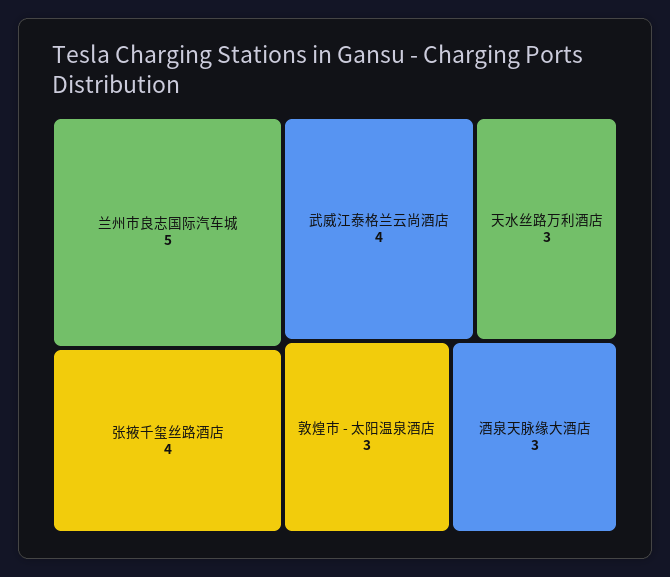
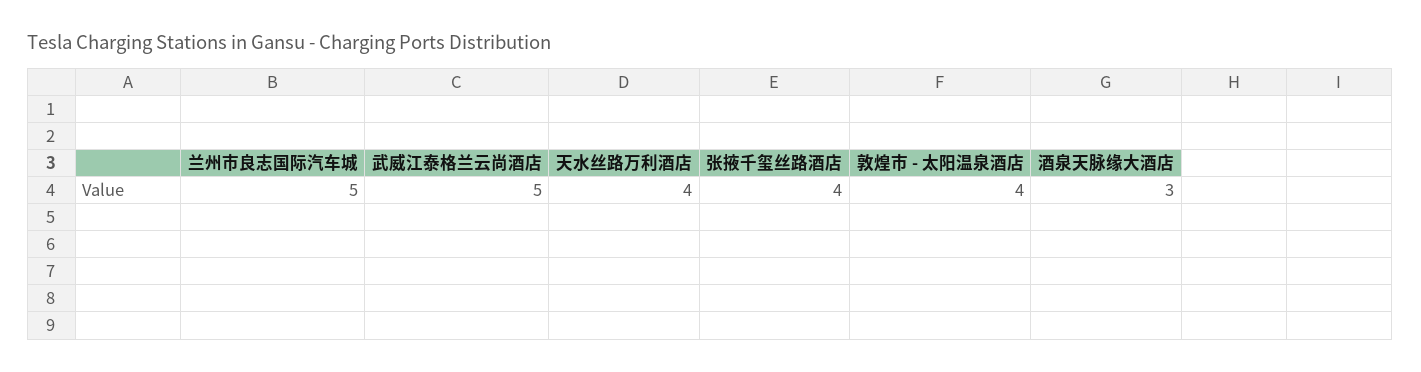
武威江泰格兰云尚酒店: 4 -> 5
天水丝路万利酒店: 3 -> 4
敦煌市 - 太阳温泉酒店: 3 -> 4

